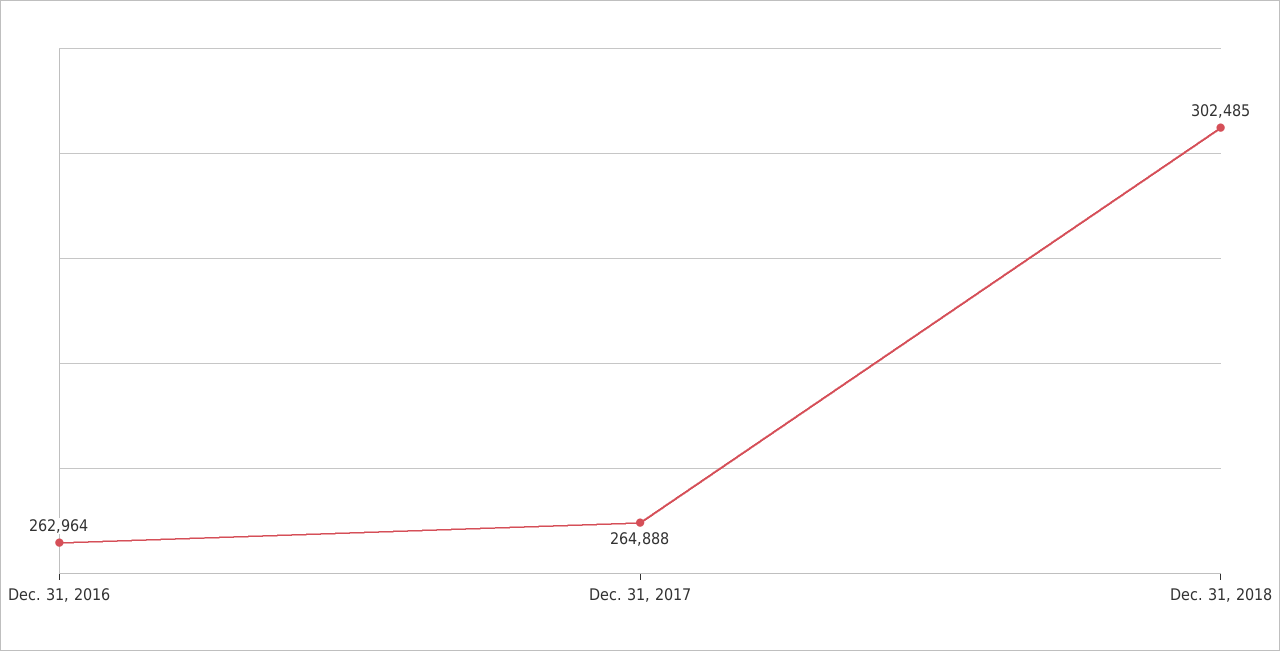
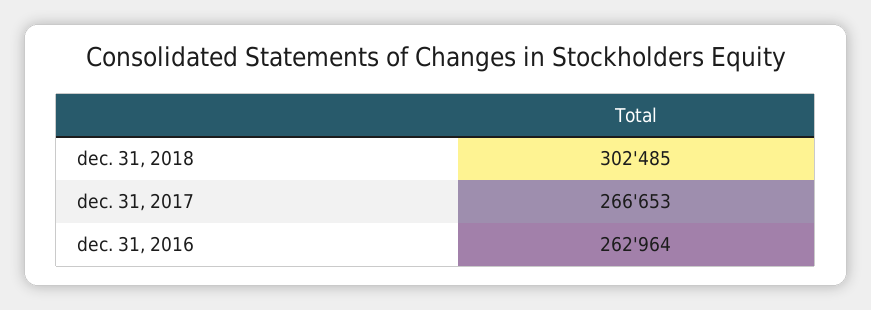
Dec. 31, 2017: 264888 -> 266653

